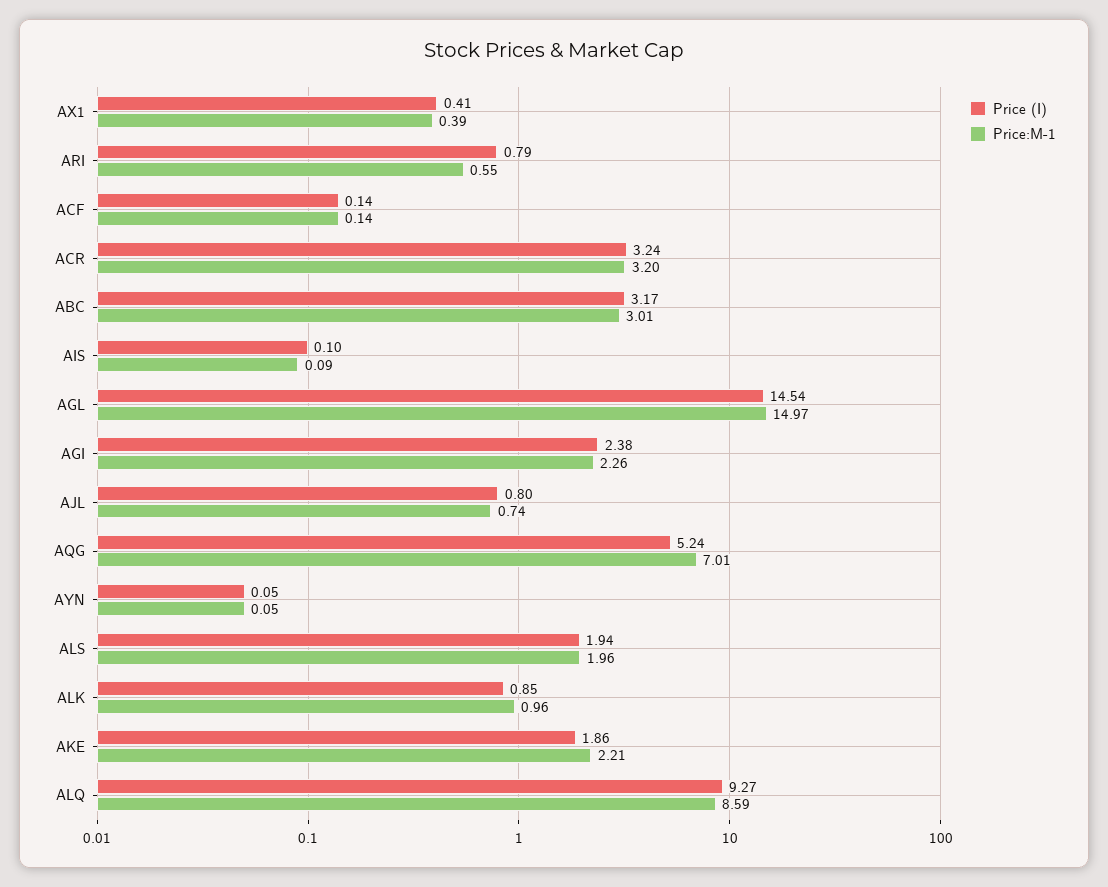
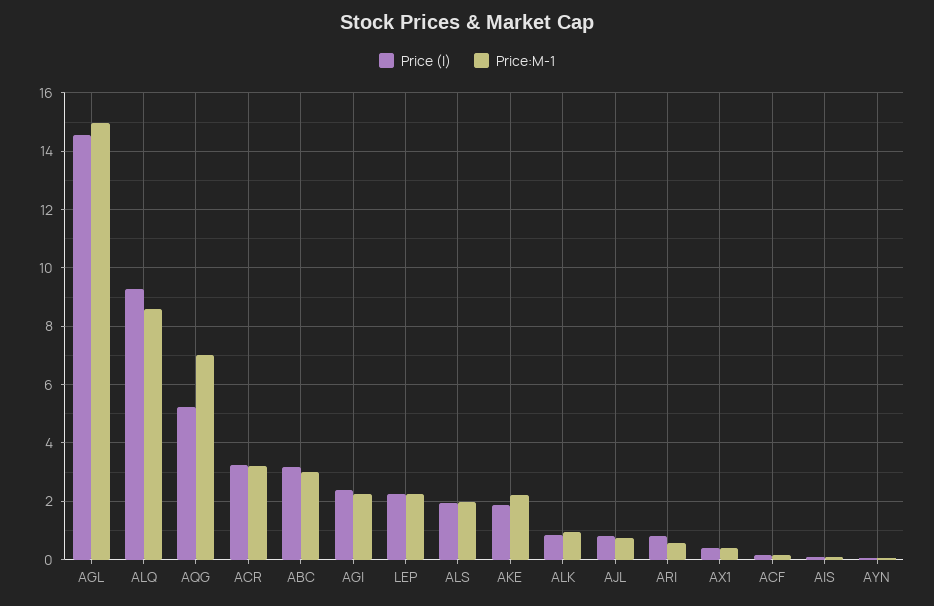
Price (I), LEP: none -> 2.25
Price:M-1, LEP: none -> 2.25

